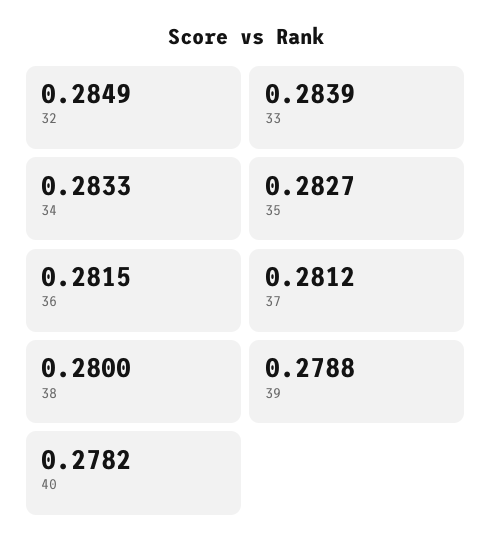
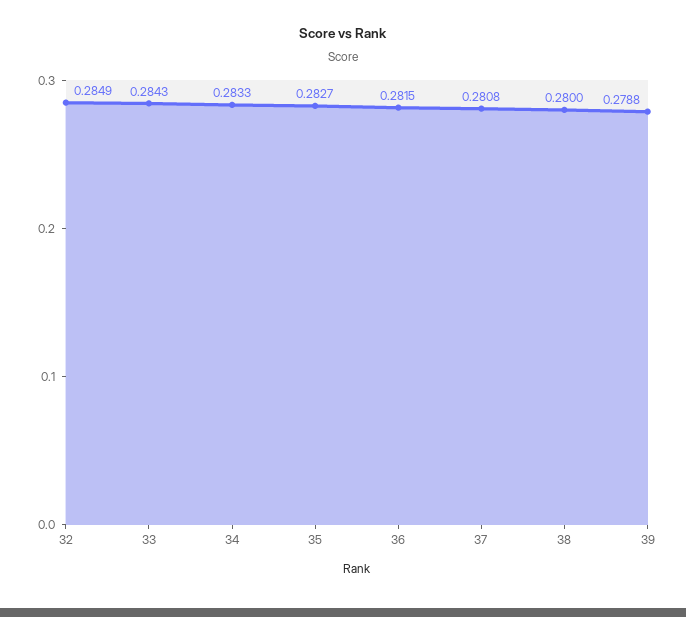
33: 0.2839 -> 0.2843
37: 0.2812 -> 0.2808
40: 0.2782 -> none

